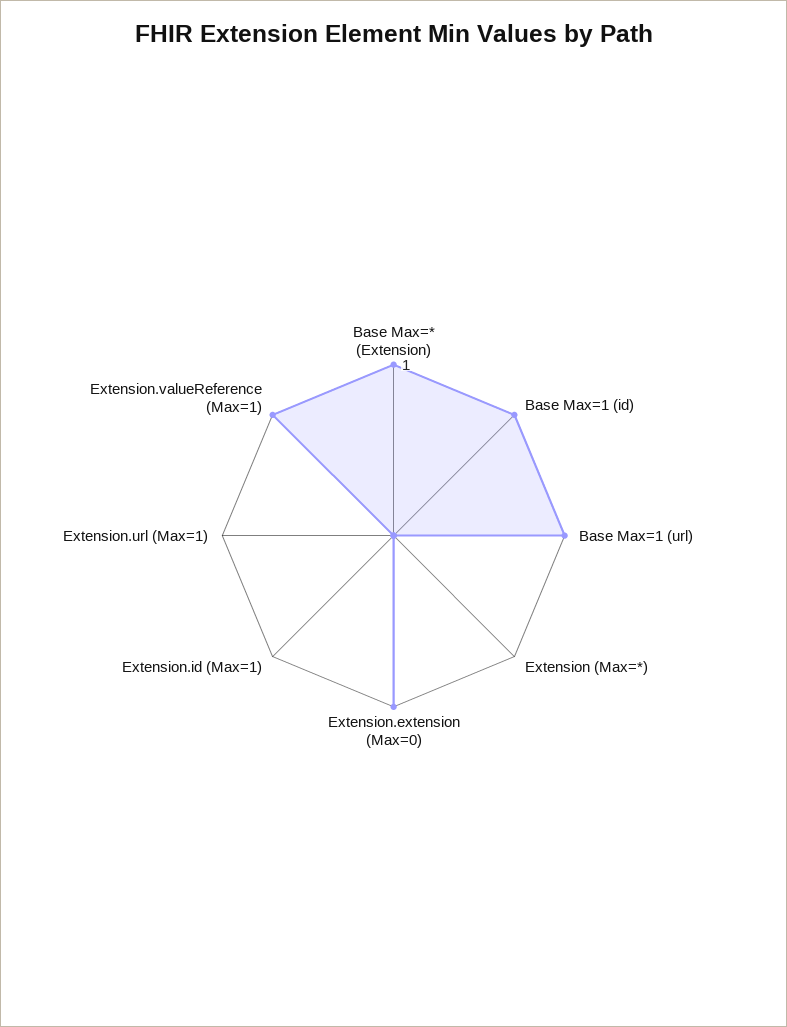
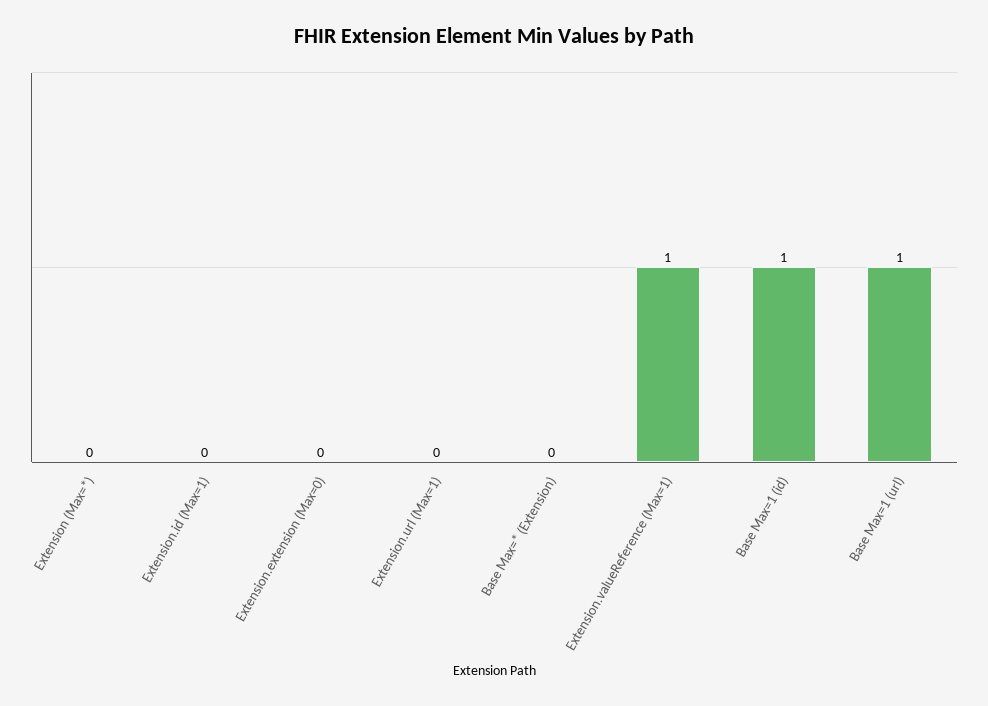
Base Max=* (Extension): 1 -> 0
Extension.extension (Max=0): 1 -> 0

